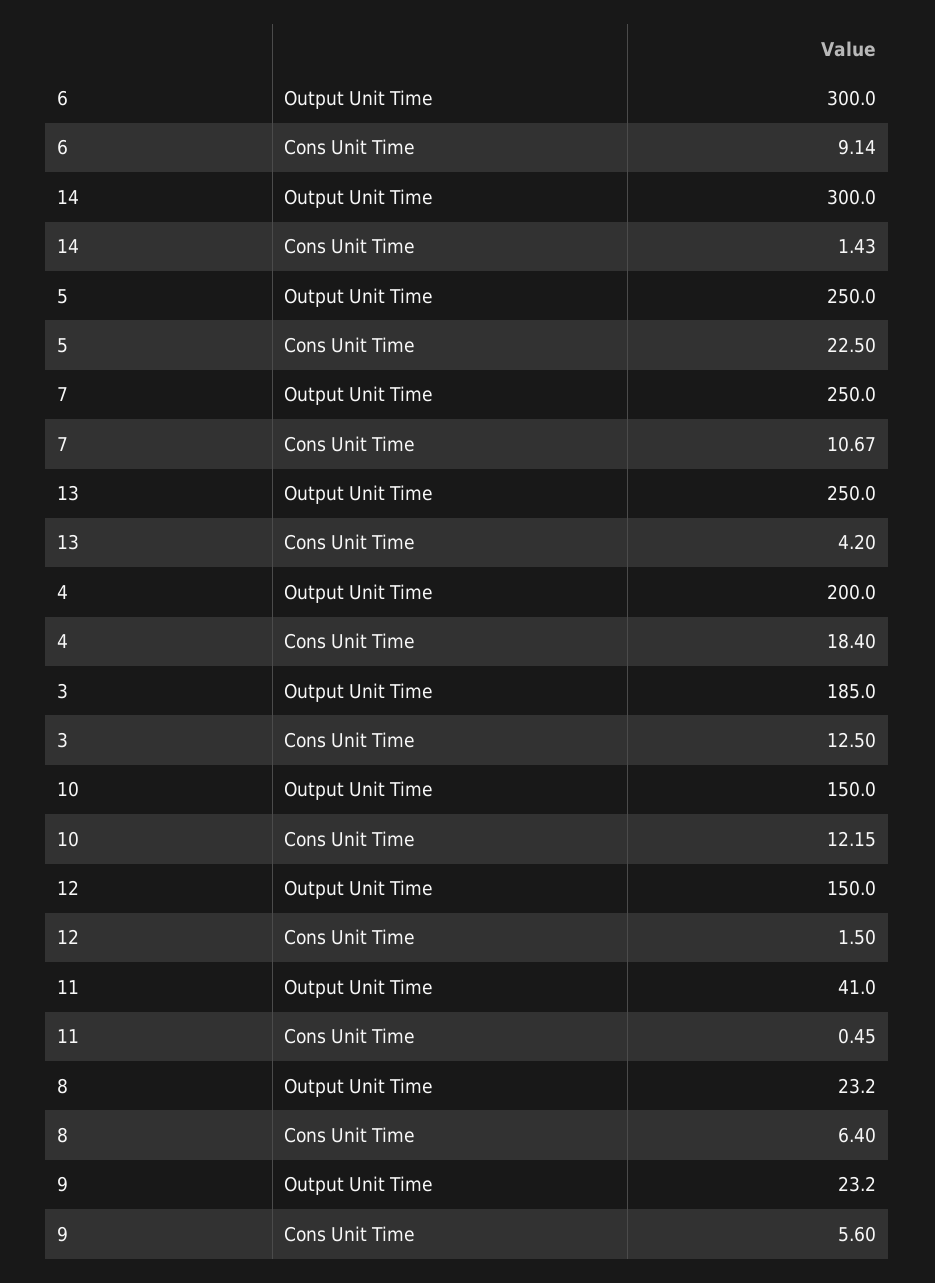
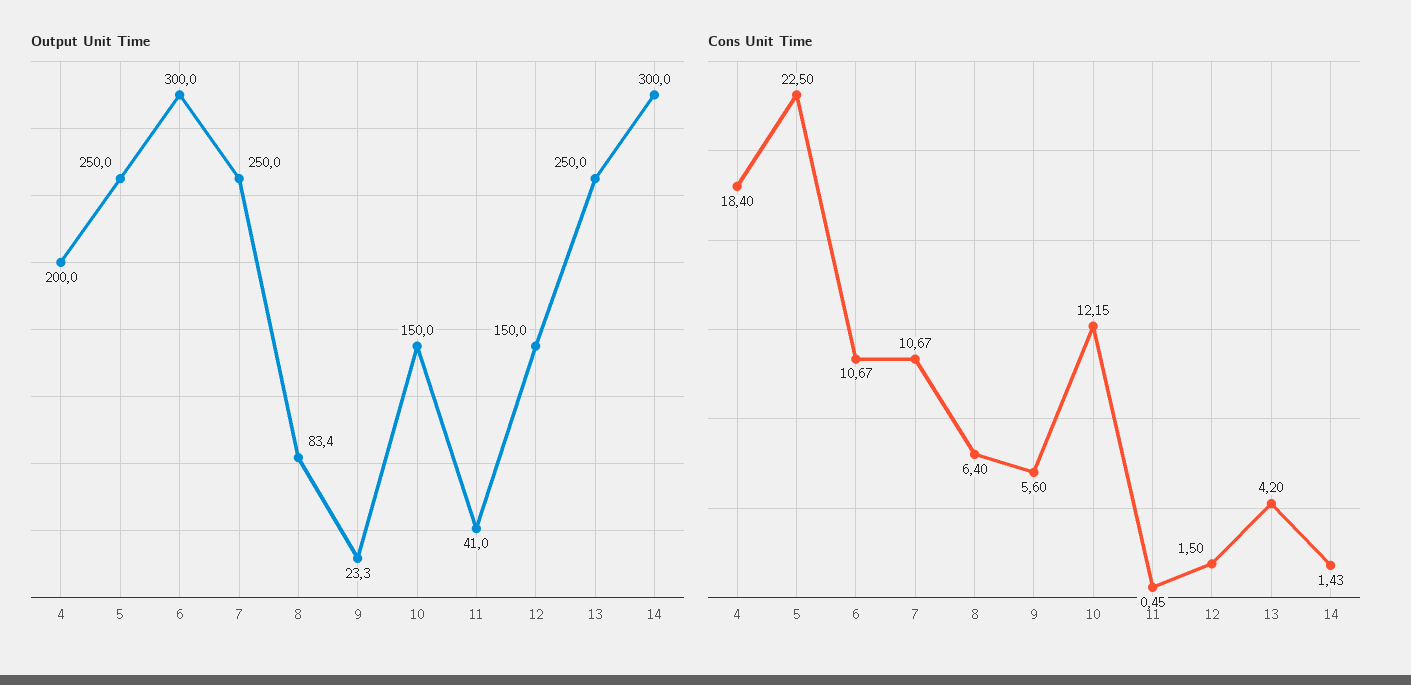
Cons Unit Time, 6: 9.14 -> 10.67
Output Unit Time, 3: 185 -> none
Cons Unit Time, 3: 12.5 -> none
Output Unit Time, 8: 23.2 -> 83.4
Output Unit Time, 9: 23.2 -> 23.3

